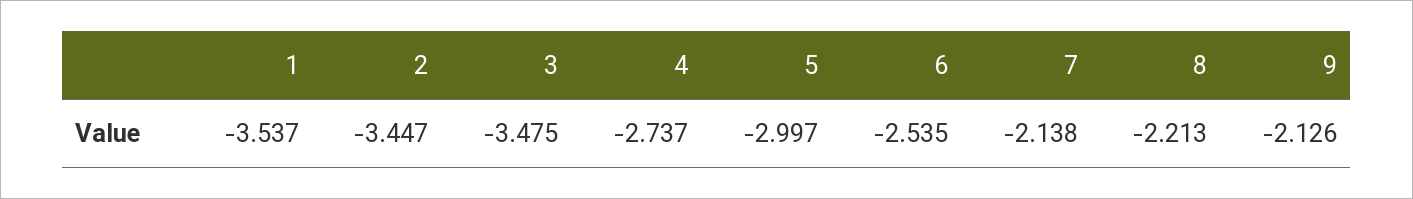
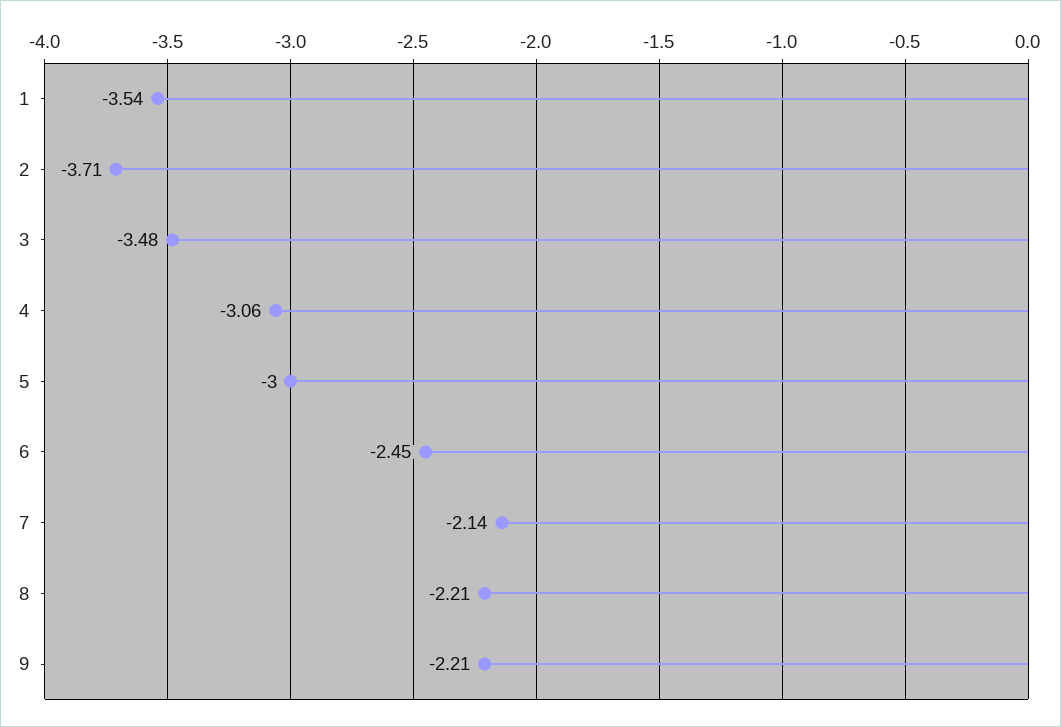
2: -3.447 -> -3.71
4: -2.737 -> -3.06
6: -2.535 -> -2.45
9: -2.126 -> -2.21

